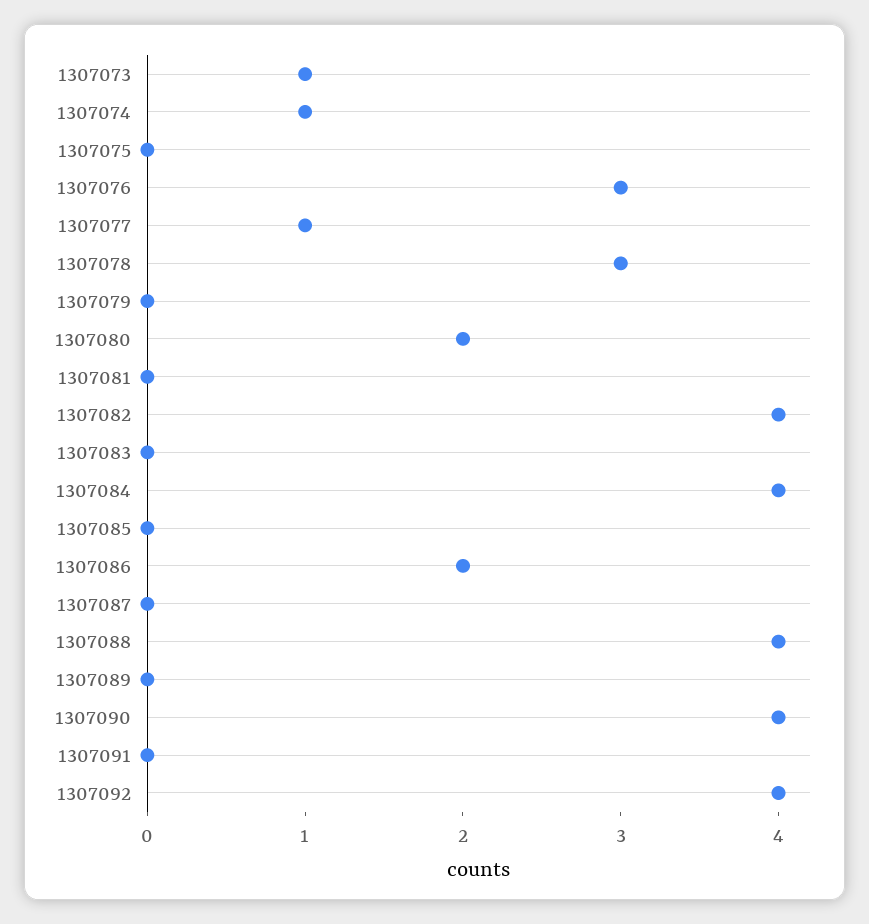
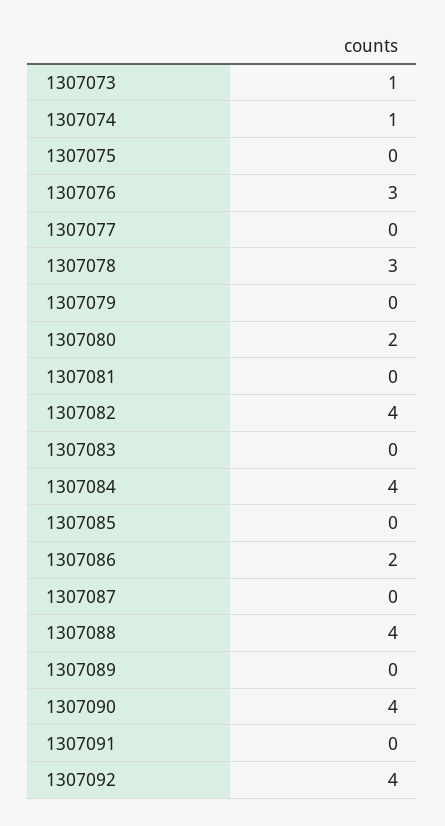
1307077: 1 -> 0

